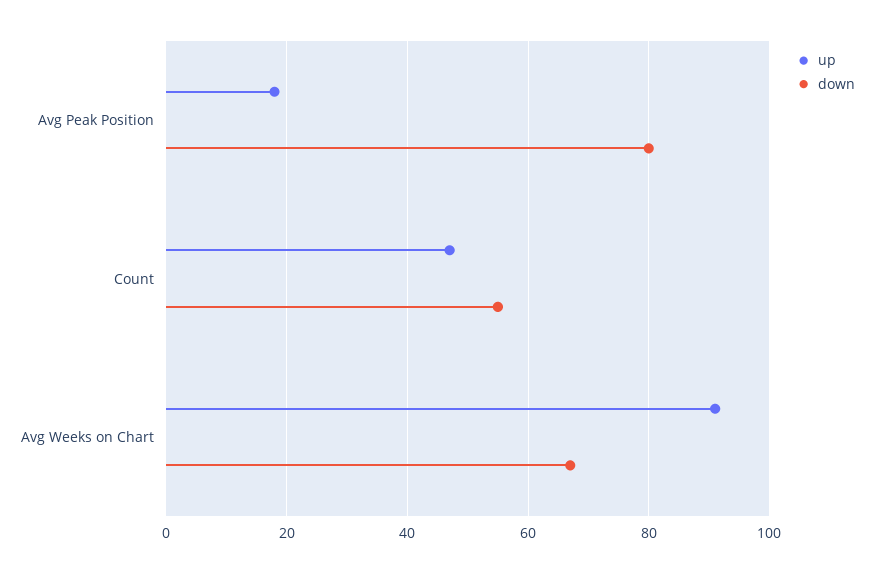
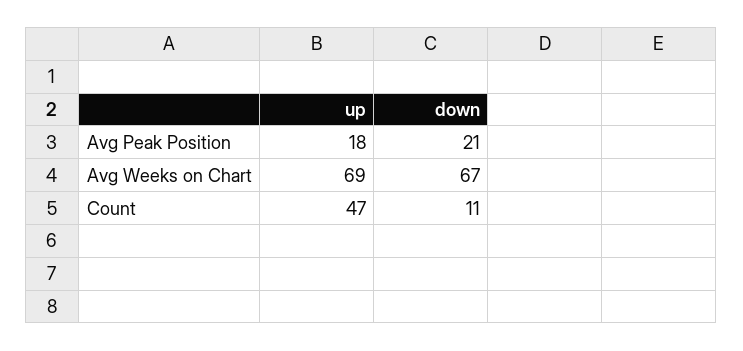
down, Avg Peak Position: 80 -> 21
down, Count: 55 -> 11
up, Avg Weeks on Chart: 90 -> 69

